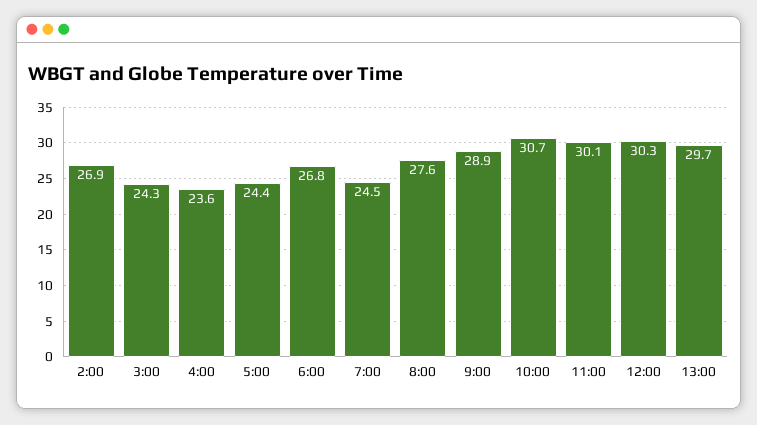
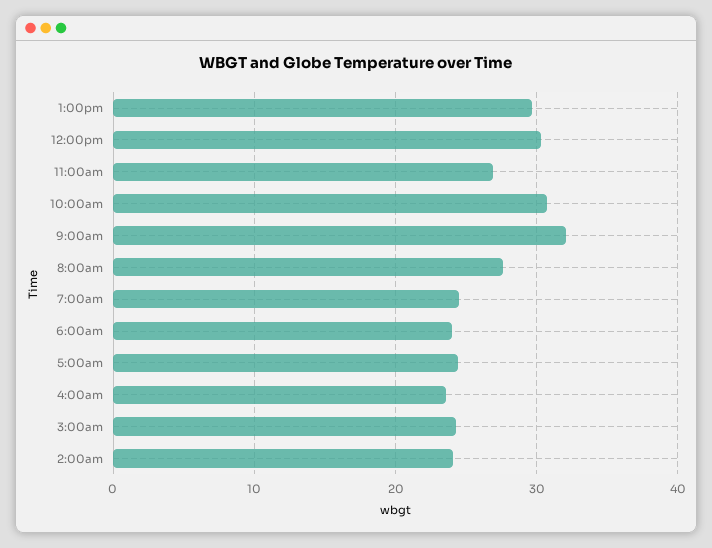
2:00: 26.9 -> 24
6:00: 26.8 -> 24
9:00: 28.9 -> 32
11:00: 30.1 -> 27

